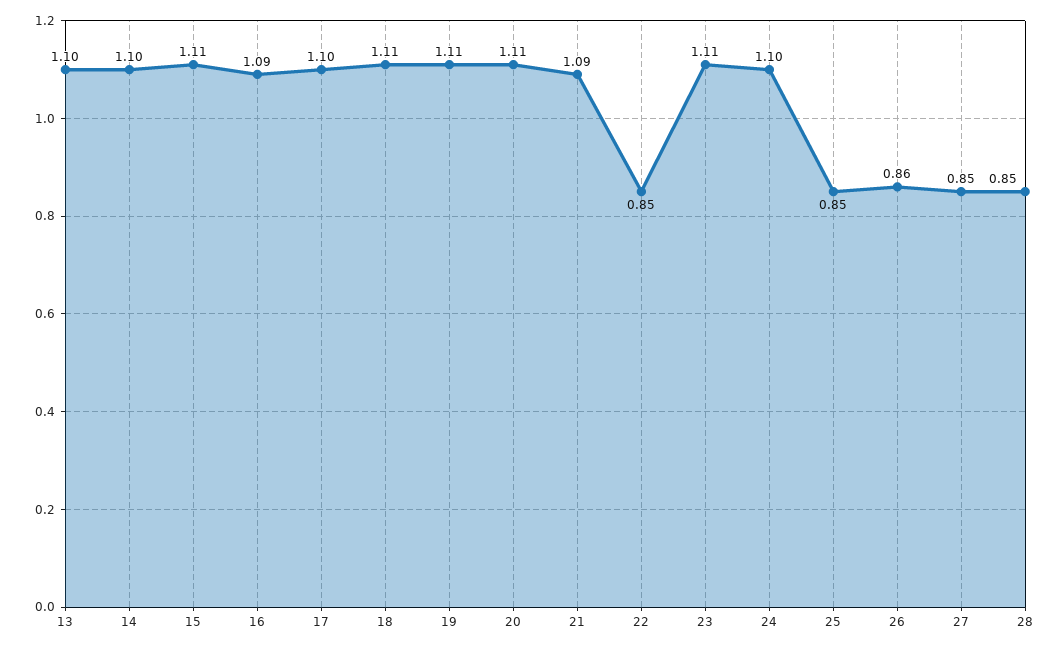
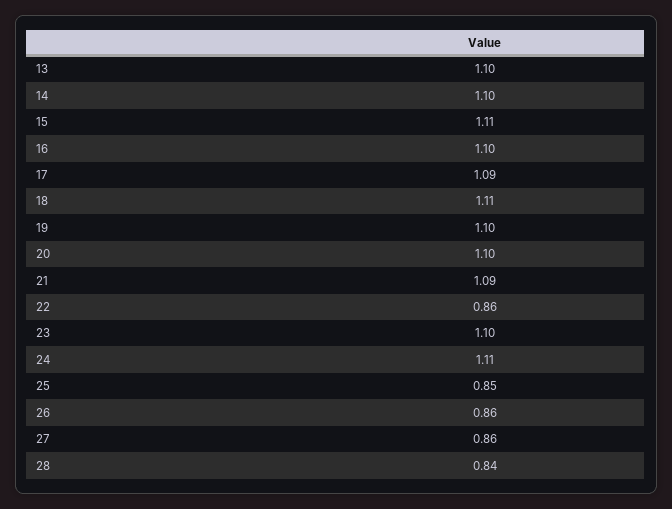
16: 1.09 -> 1.1
17: 1.1 -> 1.09
19: 1.11 -> 1.1
20: 1.11 -> 1.1
22: 0.85 -> 0.86
23: 1.11 -> 1.1
24: 1.1 -> 1.11
27: 0.85 -> 0.86
28: 0.85 -> 0.84

